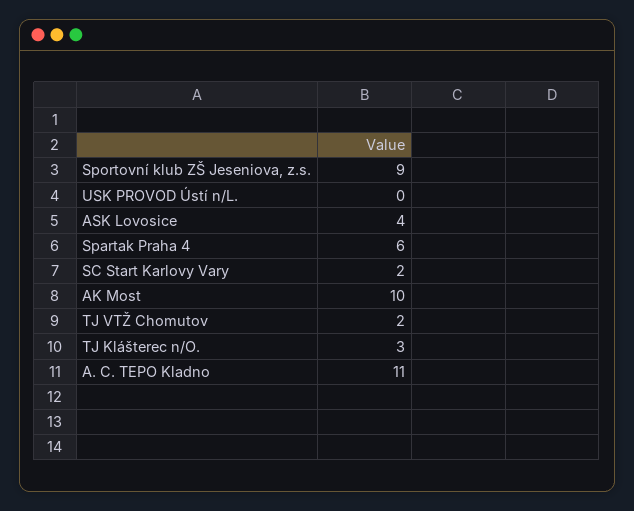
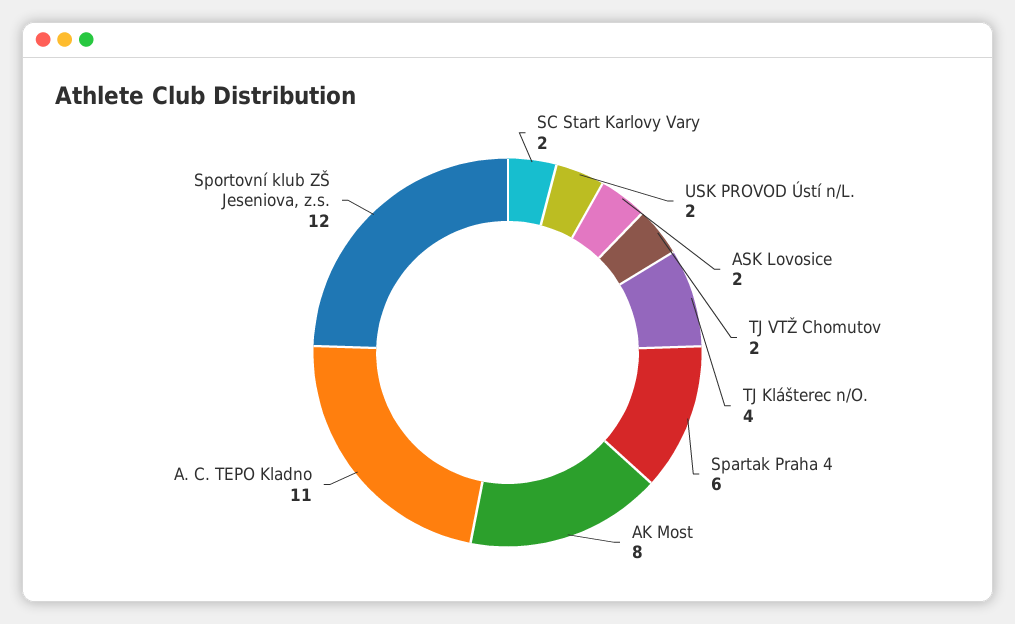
Sportovní klub ZŠ Jeseniova, z.s.: 9 -> 12
USK PROVOD Ústí n/L.: 0 -> 2
ASK Lovosice: 4 -> 2
AK Most: 10 -> 8
TJ Klášterec n/O.: 3 -> 4

